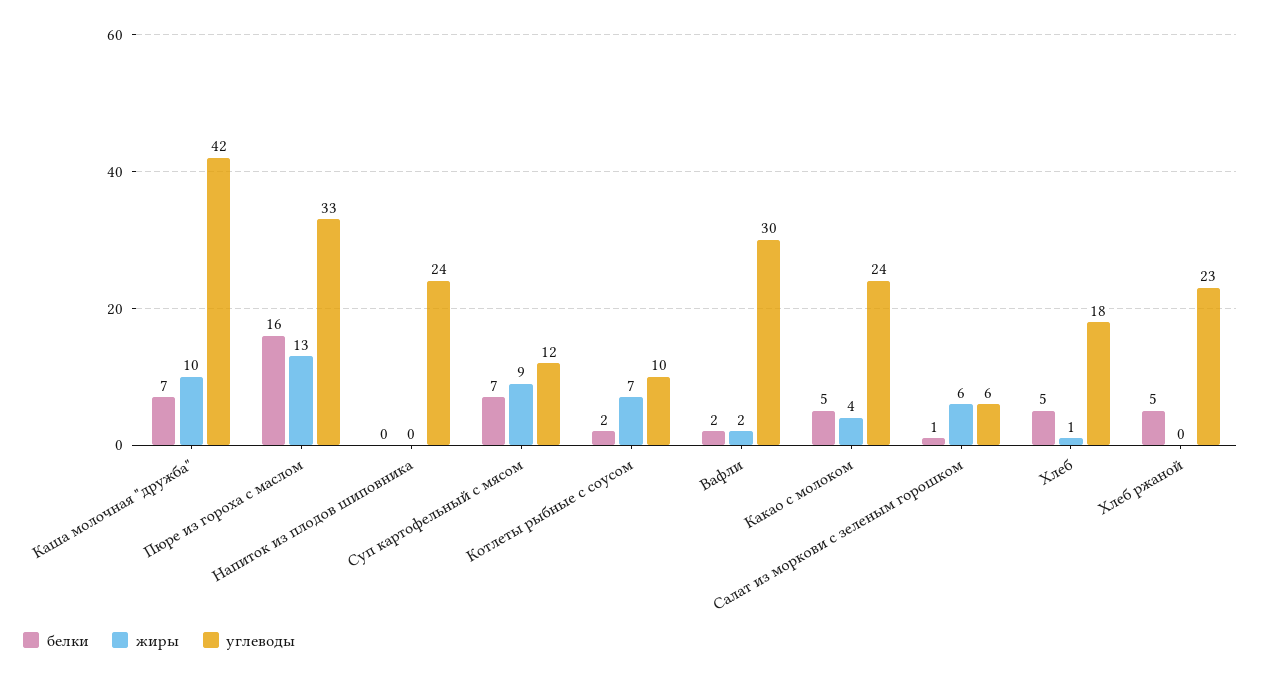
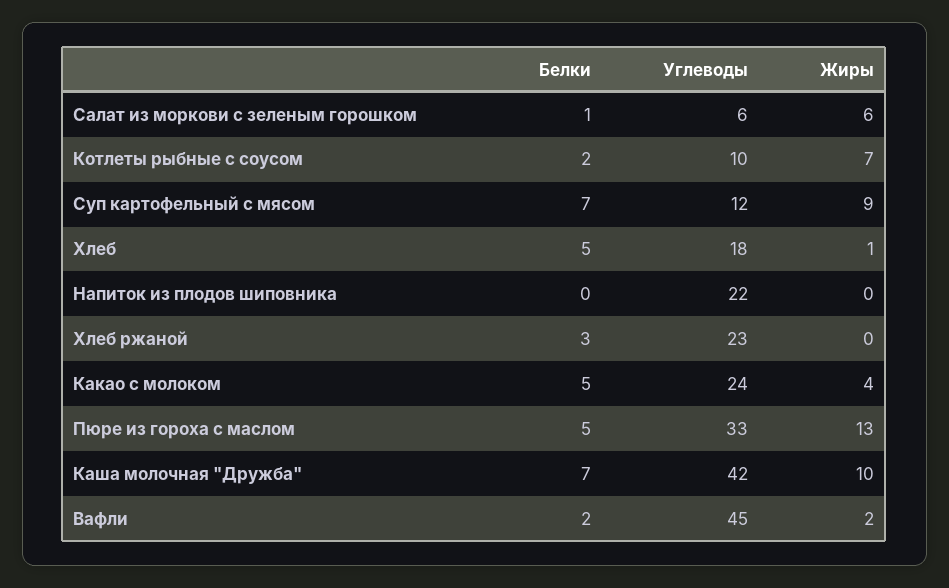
белки, Пюре из гороха с маслом: 16 -> 5
углеводы, Напиток из плодов шиповника: 24 -> 22
углеводы, Вафли: 30 -> 45
белки, Хлеб ржаной: 5 -> 3

